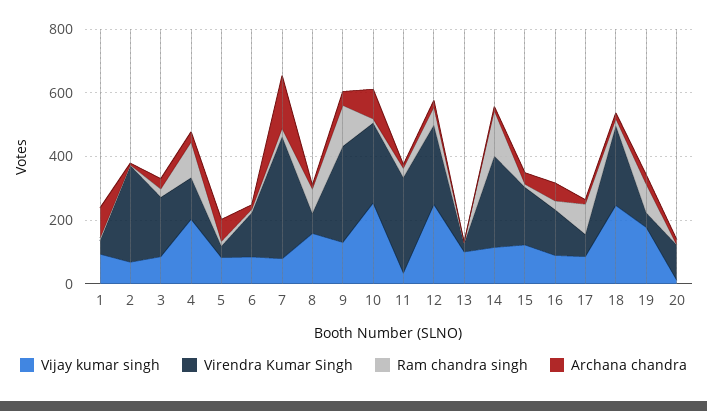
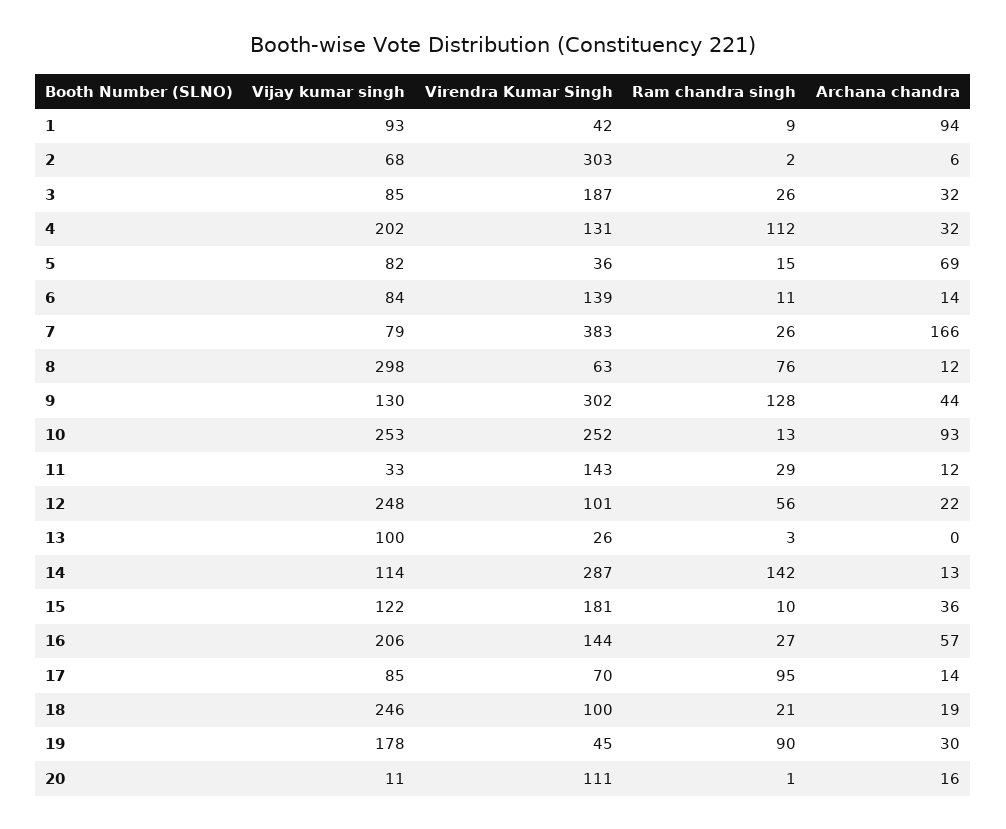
Vijay kumar singh, 8: 150 -> 298
Virendra Kumar Singh, 11: 300 -> 143
Virendra Kumar Singh, 12: 250 -> 101
Vijay kumar singh, 16: 100 -> 206
Virendra Kumar Singh, 18: 250 -> 100

